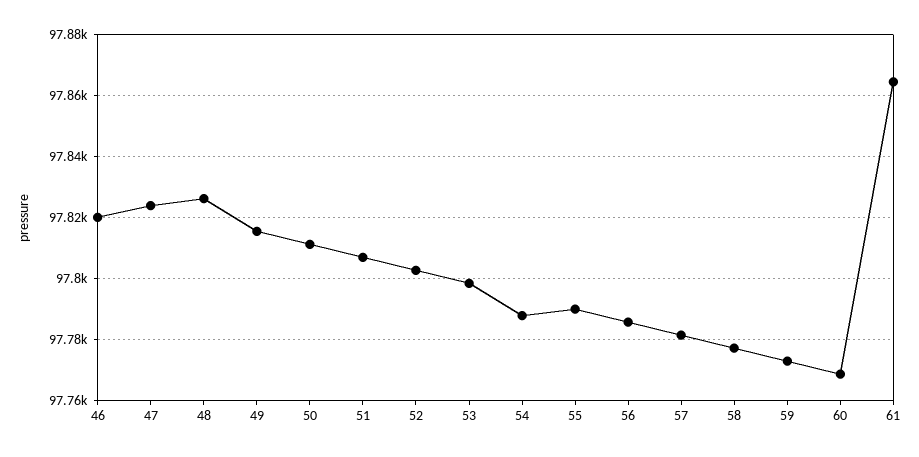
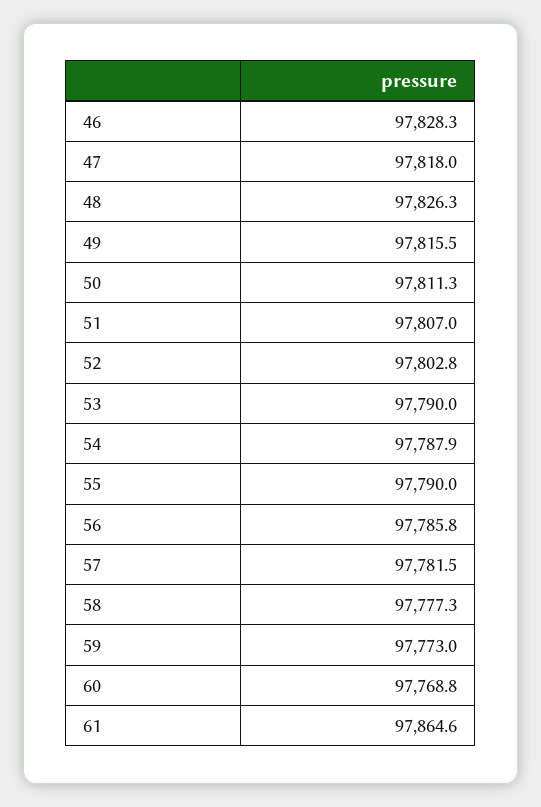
46: 97820 -> 97828.3
47: 97824 -> 97818
53: 97798 -> 97790

